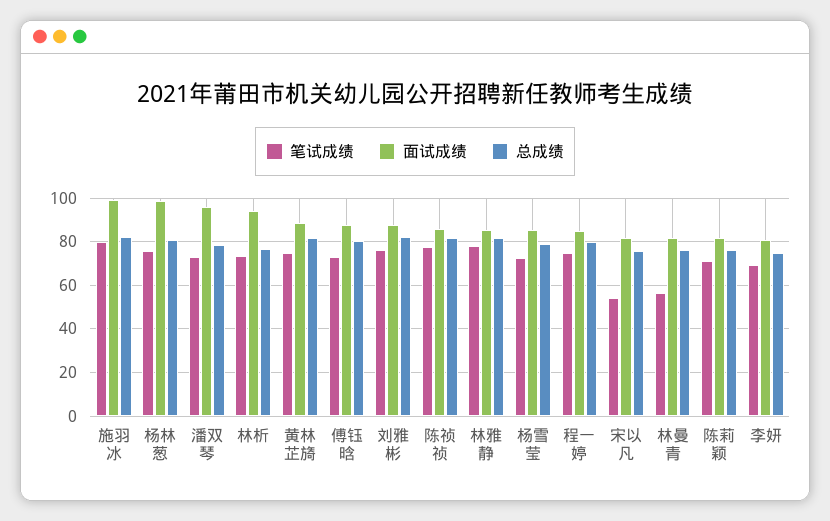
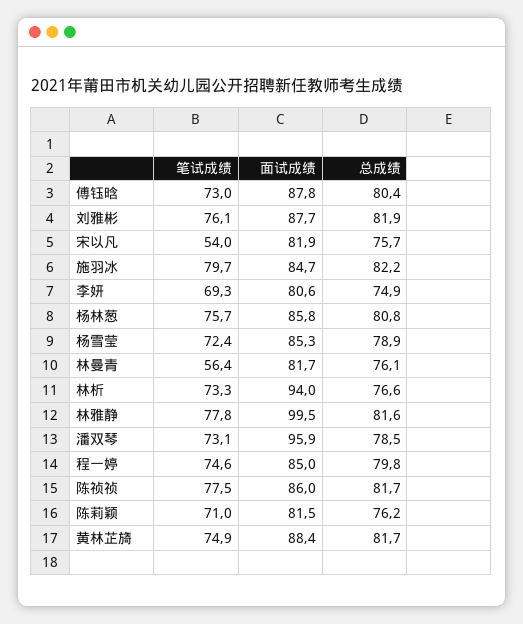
面试成绩, 施羽冰: 100 -> 84.7
面试成绩, 杨林葱: 100 -> 85.8
面试成绩, 林雅静: 85 -> 99.5

